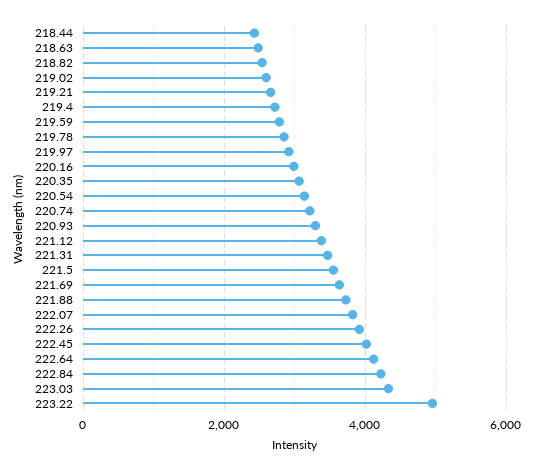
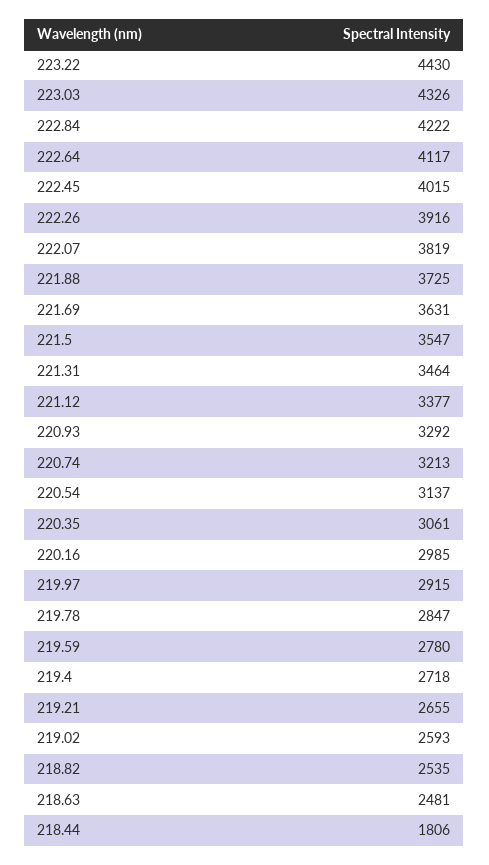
218.44: 2400 -> 1806
223.22: 5000 -> 4430

